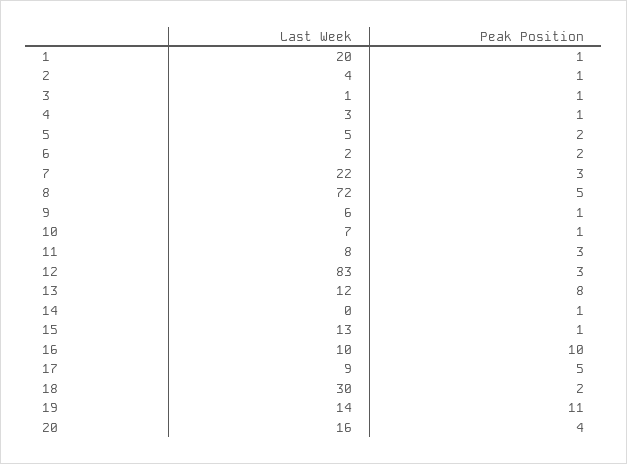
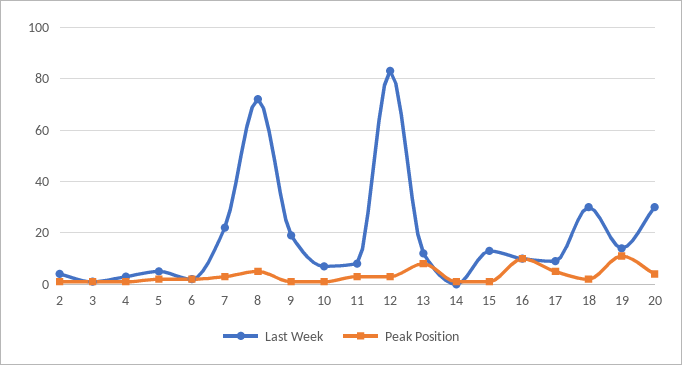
Last Week, 1: 20 -> none
Peak Position, 1: 1 -> none
Last Week, 9: 6 -> 20
Last Week, 20: 16 -> 30

